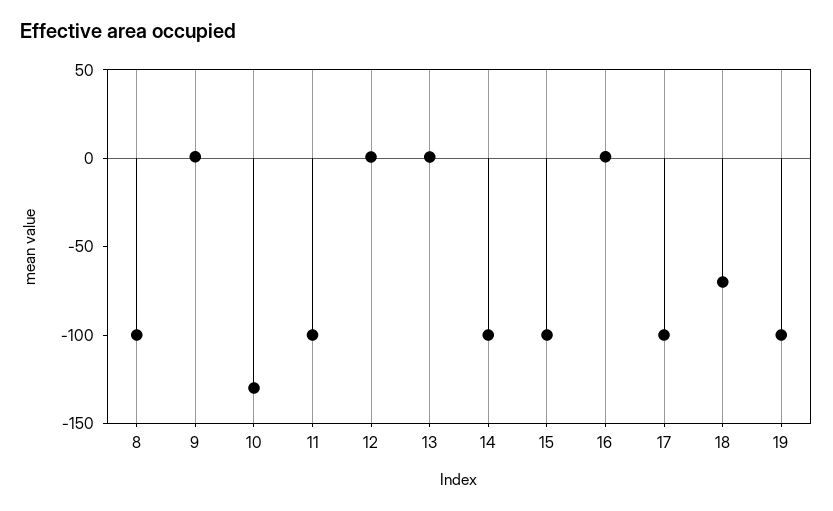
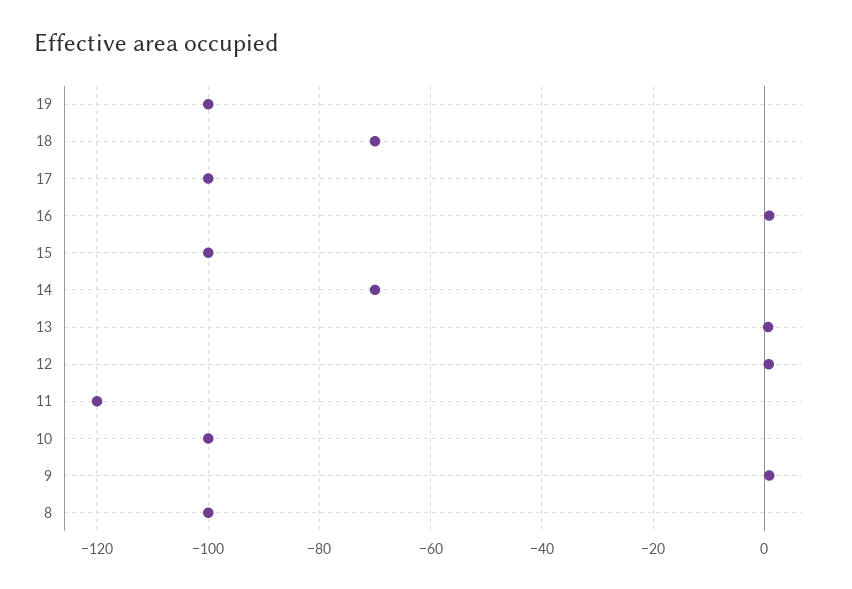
10: -130 -> -100
11: -100 -> -120
14: -100 -> -70

